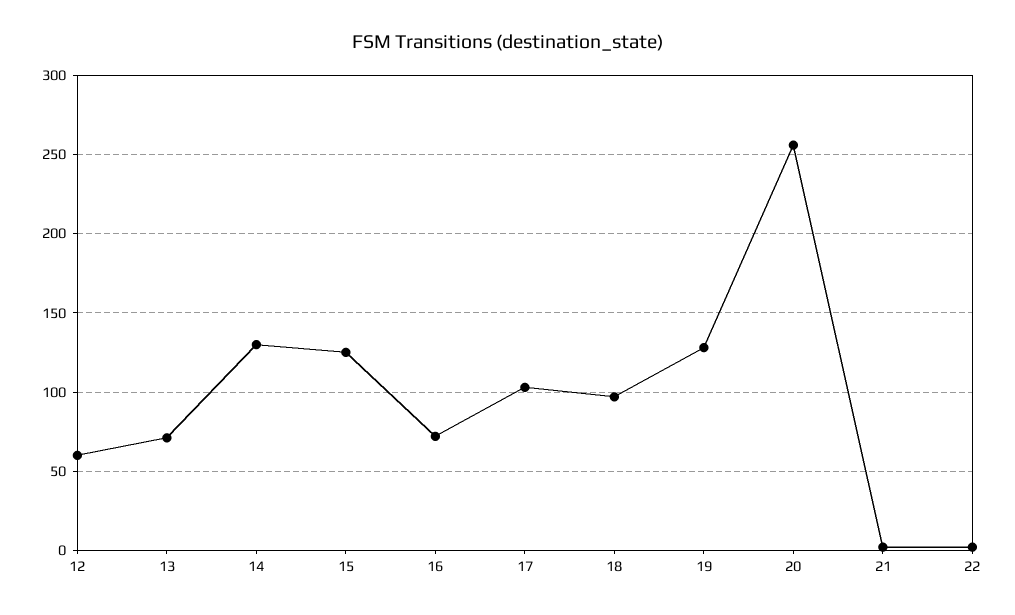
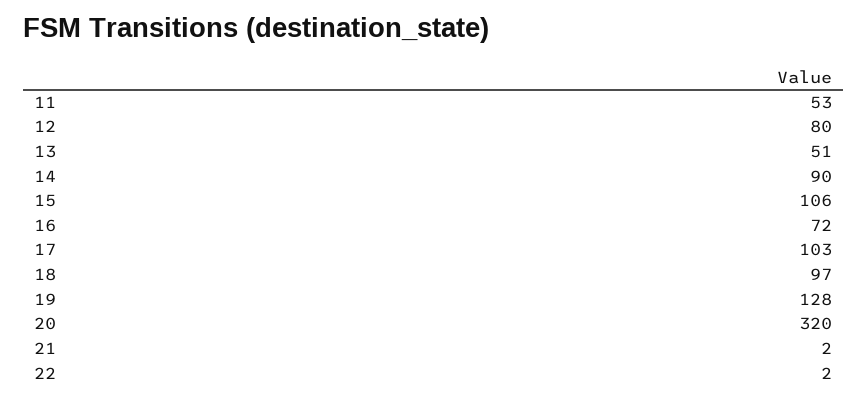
12: 60 -> 80
13: 70 -> 51
14: 130 -> 90
15: 125 -> 106
20: 255 -> 320
11: none -> 53

